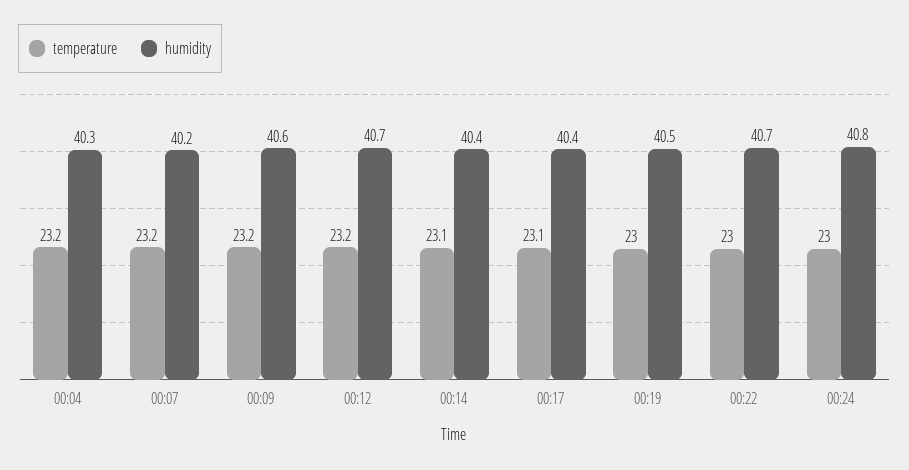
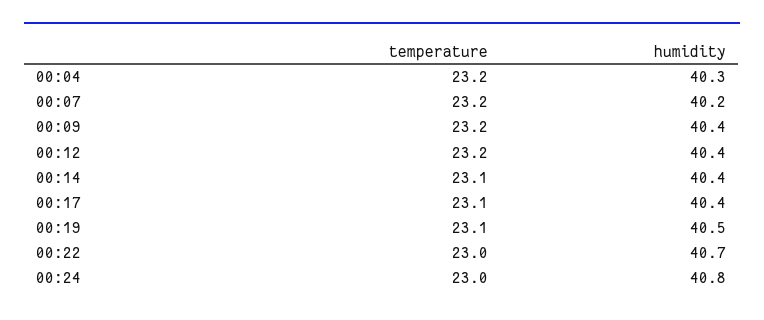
humidity, 00:09: 40.6 -> 40.4
humidity, 00:12: 40.7 -> 40.4
temperature, 00:19: 23 -> 23.1

